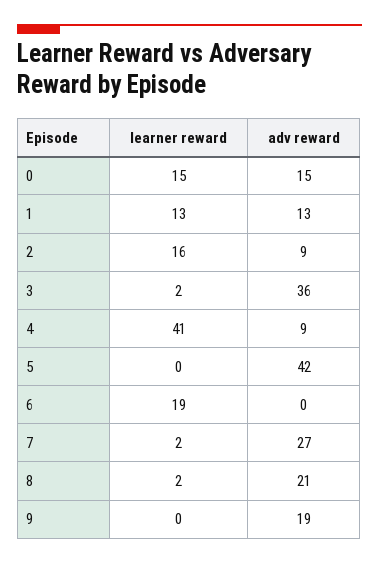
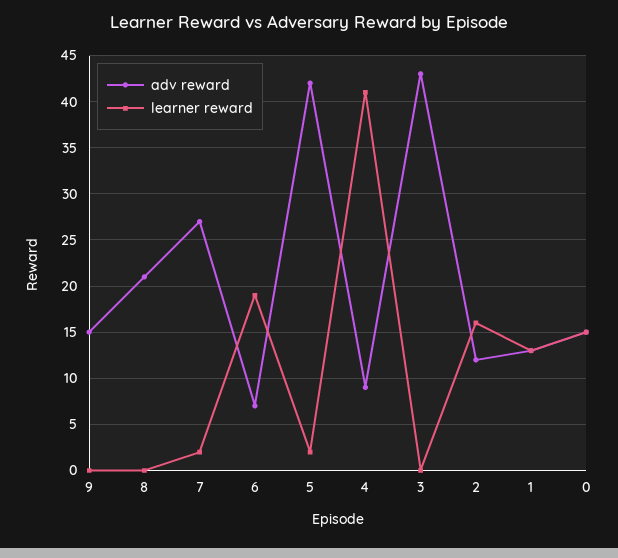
adv reward, 2: 9 -> 12
learner reward, 3: 2 -> 0
adv reward, 3: 36 -> 43
learner reward, 5: 0 -> 2
adv reward, 6: 0 -> 7
learner reward, 8: 2 -> 0
adv reward, 9: 19 -> 15

